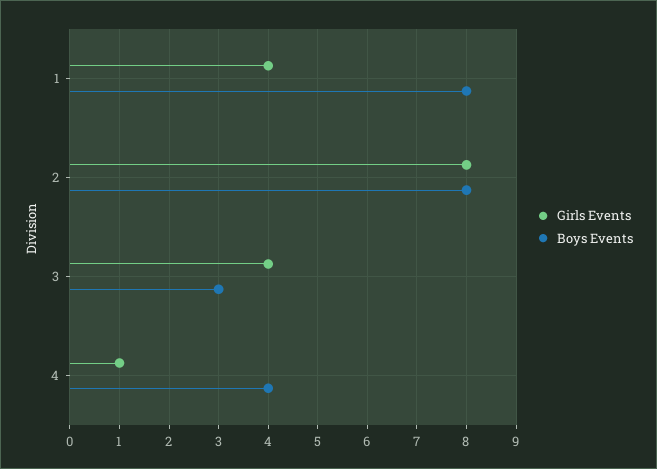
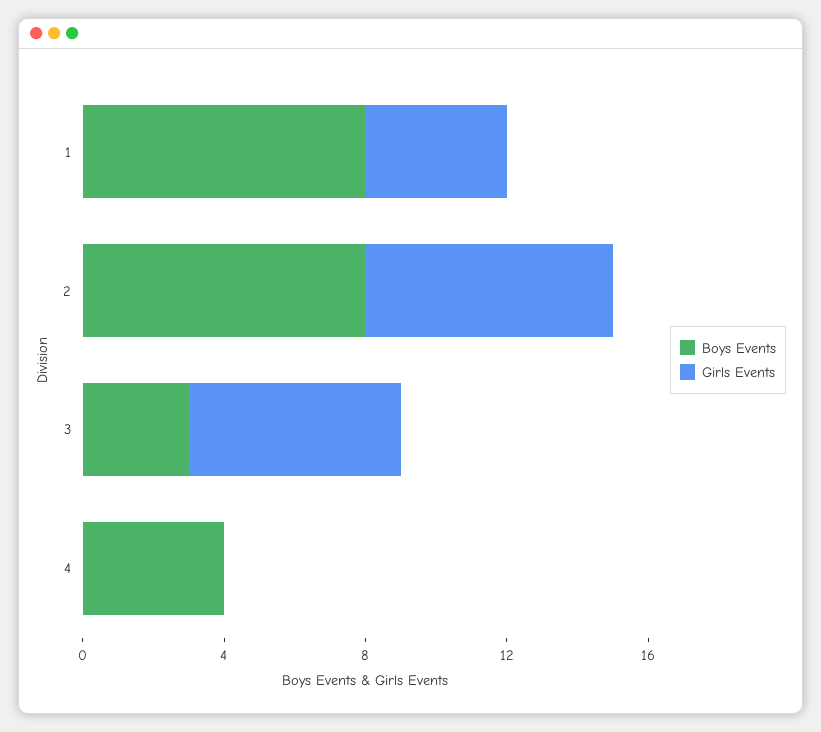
Girls Events, 2: 8 -> 7
Girls Events, 3: 4 -> 6
Girls Events, 4: 1 -> 0

